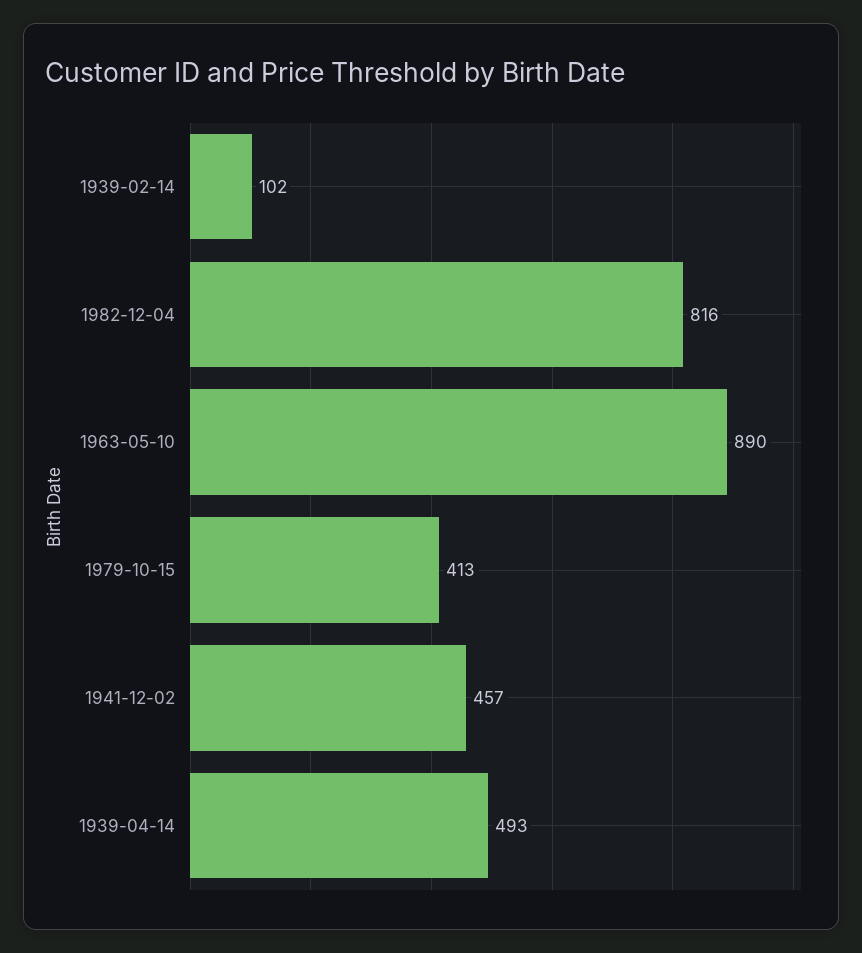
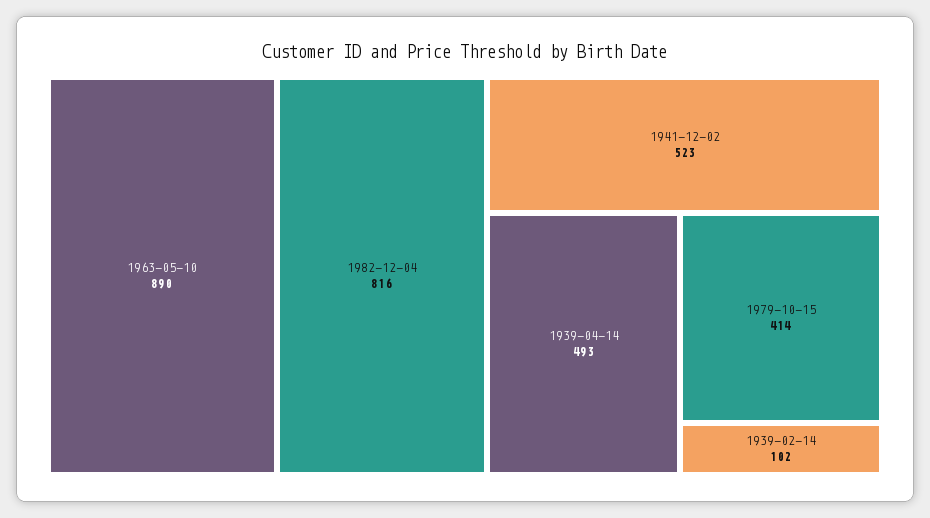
1979-10-15: 413 -> 414
1941-12-02: 457 -> 523

